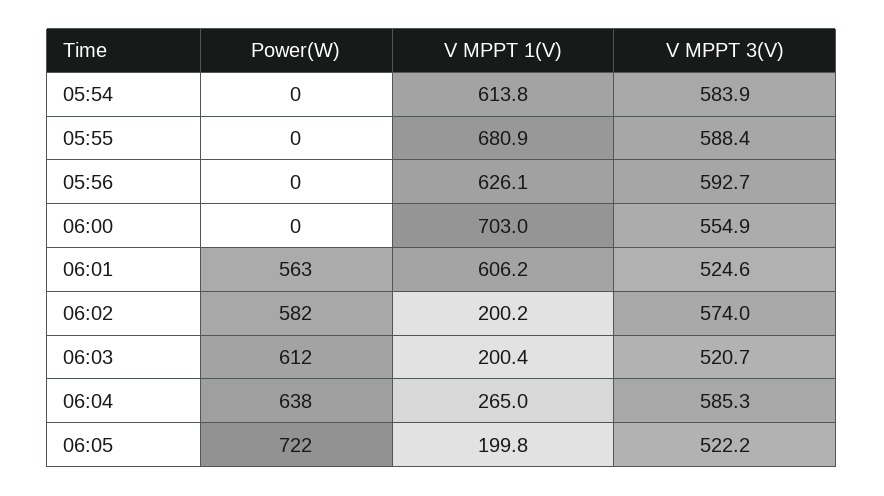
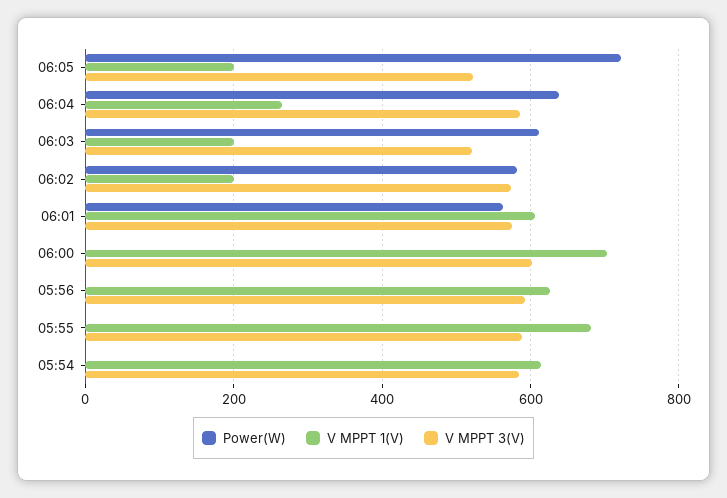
V MPPT 3(V), 06:00: 554.9 -> 600
V MPPT 3(V), 06:01: 524.6 -> 580

